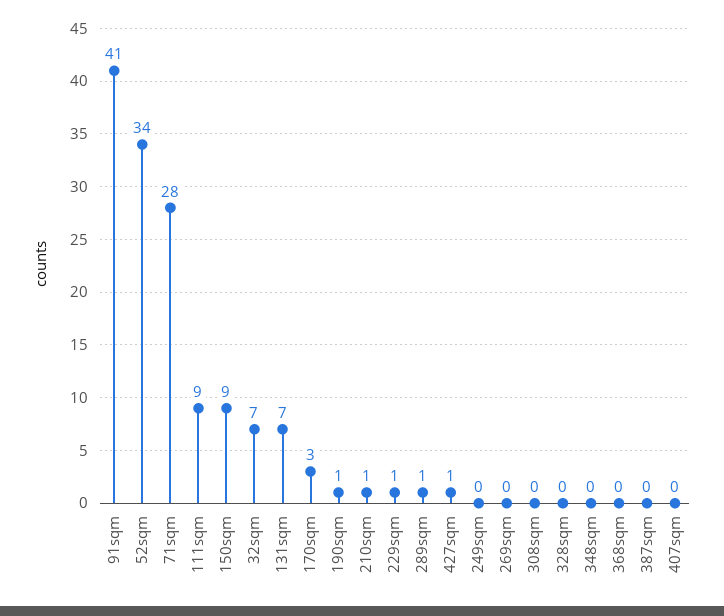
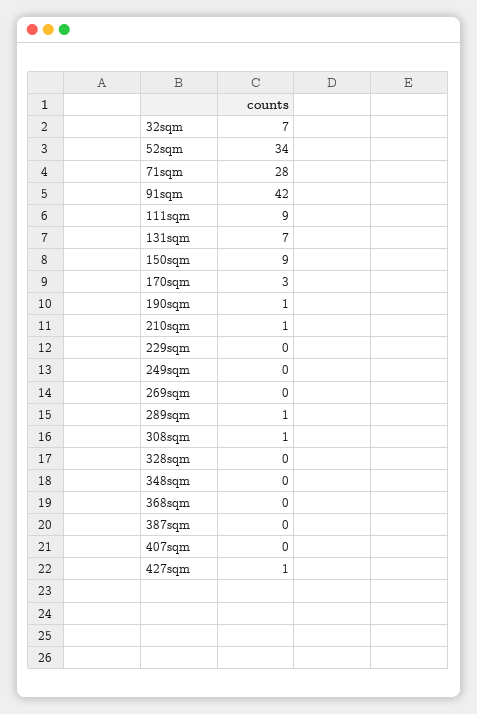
91sqm: 41 -> 42
229sqm: 1 -> 0
308sqm: 0 -> 1

